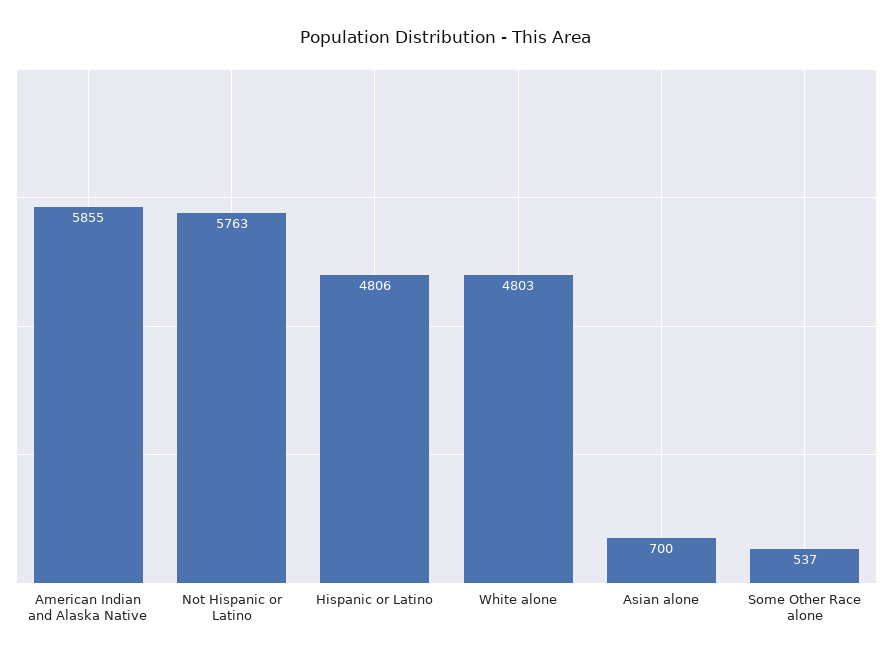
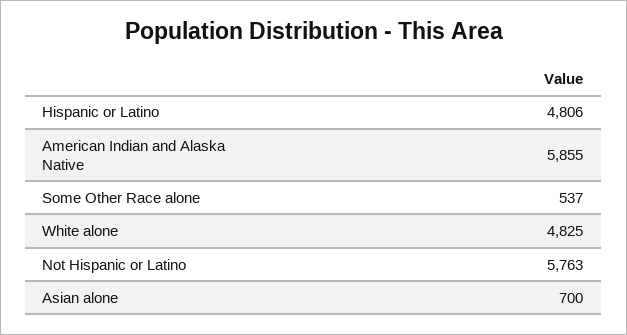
White alone: 4803 -> 4825

